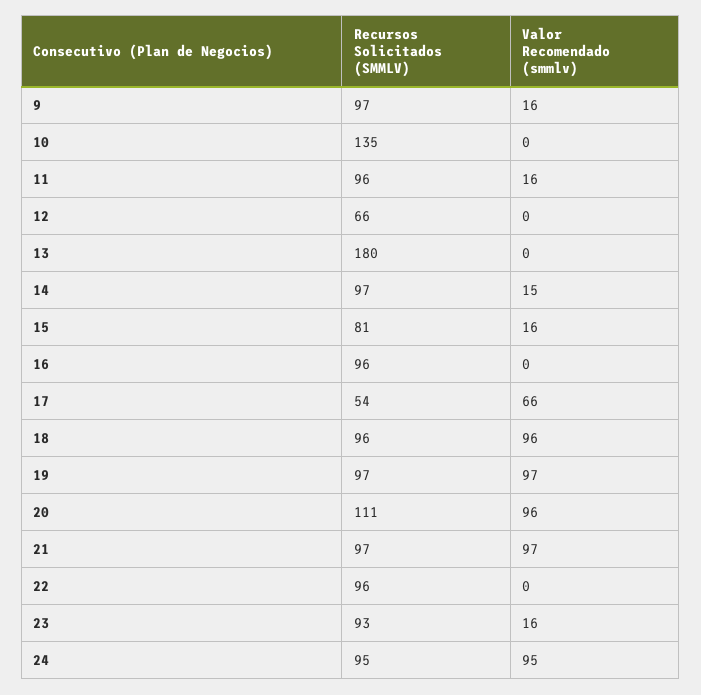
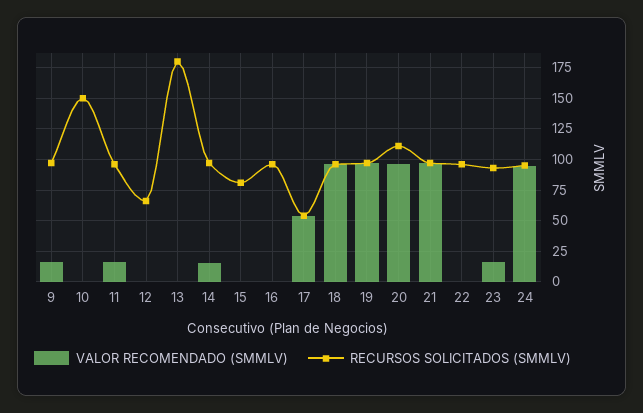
Recursos Solicitados (SMMLV), 10: 135 -> 150
Valor Recomendado (smmlv), 15: 16 -> 0
Valor Recomendado (smmlv), 17: 66 -> 55

